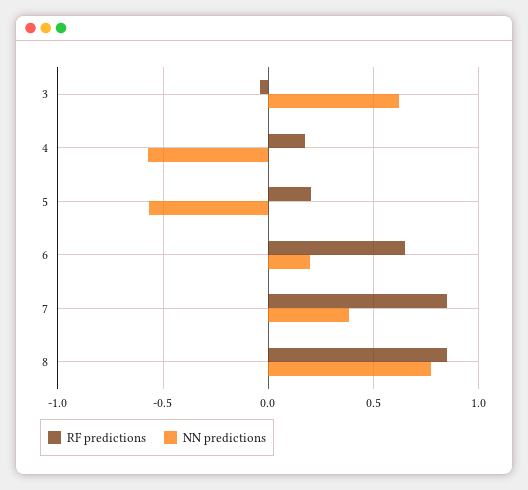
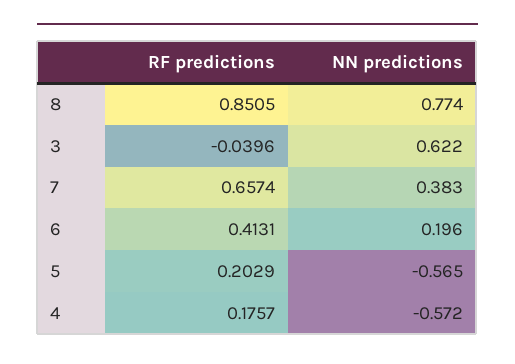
RF predictions, 6: 0.65 -> 0.4131
RF predictions, 7: 0.85 -> 0.6574

